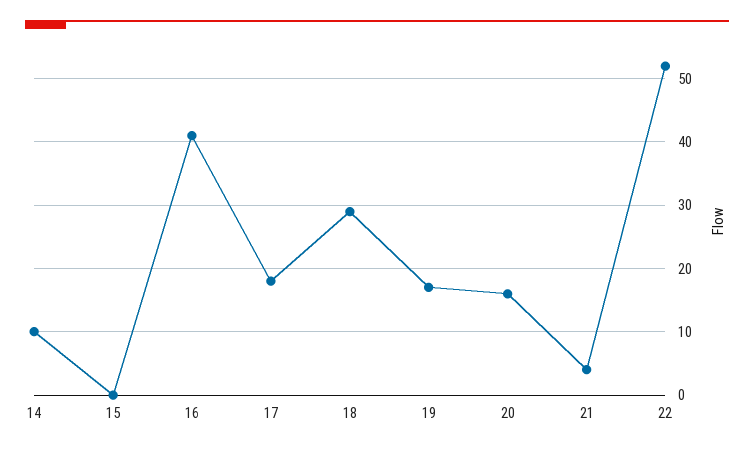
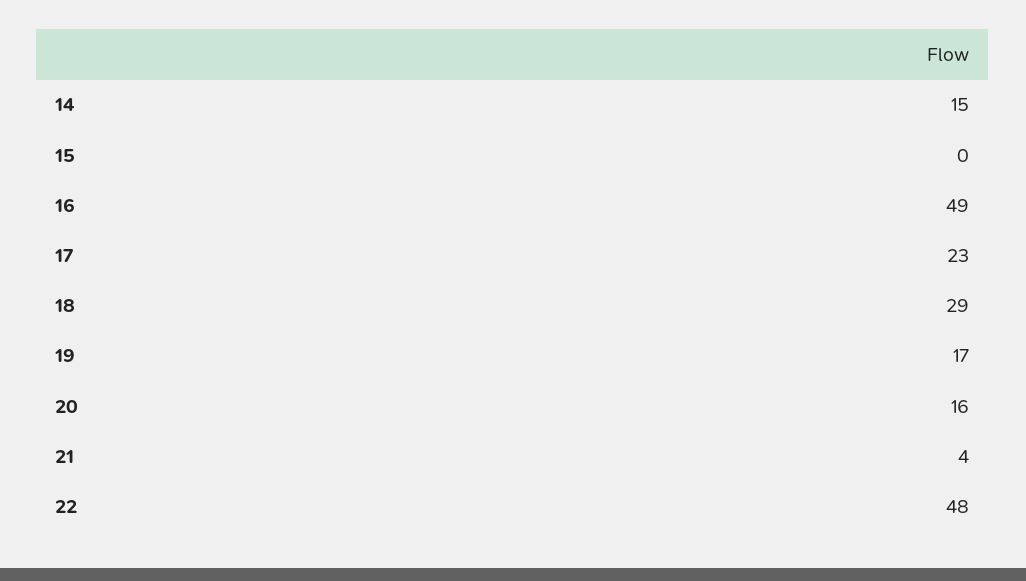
14: 10 -> 15
16: 41 -> 49
17: 18 -> 23
22: 52 -> 48

